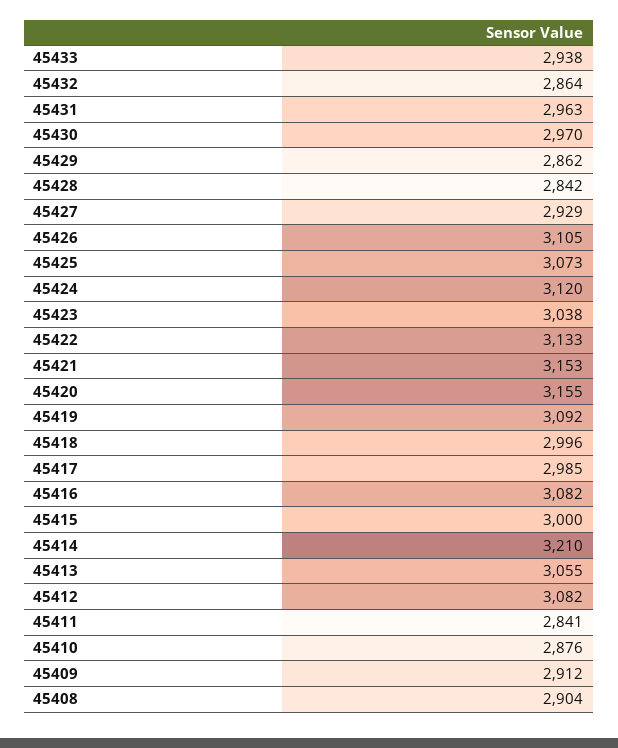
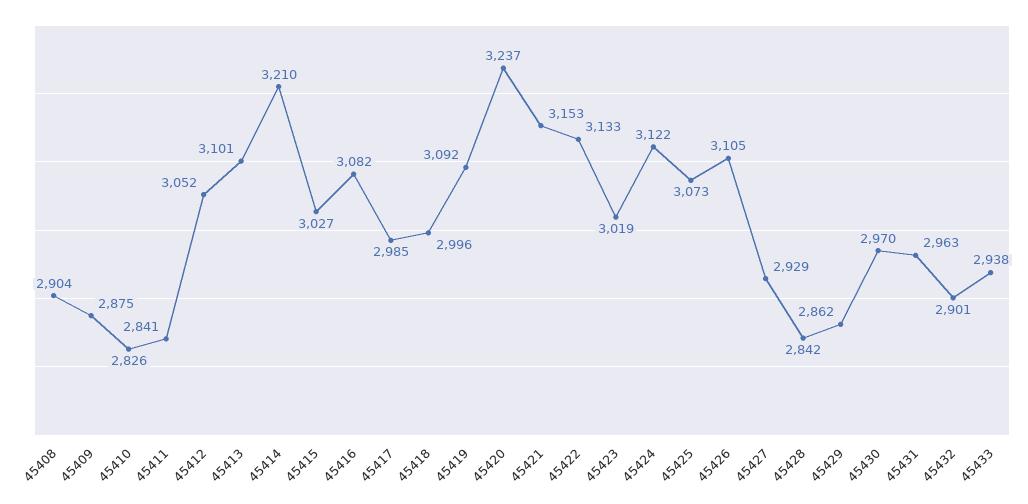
45432: 2864 -> 2901
45424: 3120 -> 3122
45423: 3038 -> 3019
45420: 3155 -> 3237
45415: 3000 -> 3027
45413: 3055 -> 3101
45412: 3082 -> 3052
45410: 2876 -> 2826
45409: 2912 -> 2875

